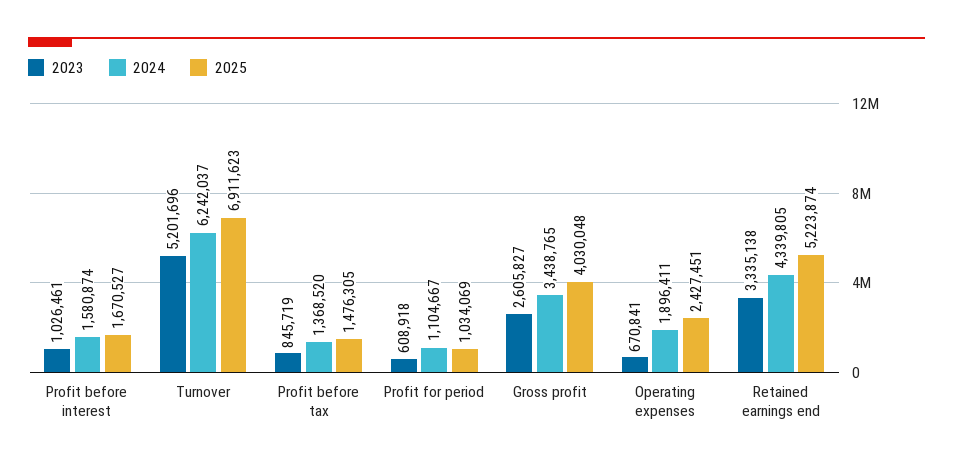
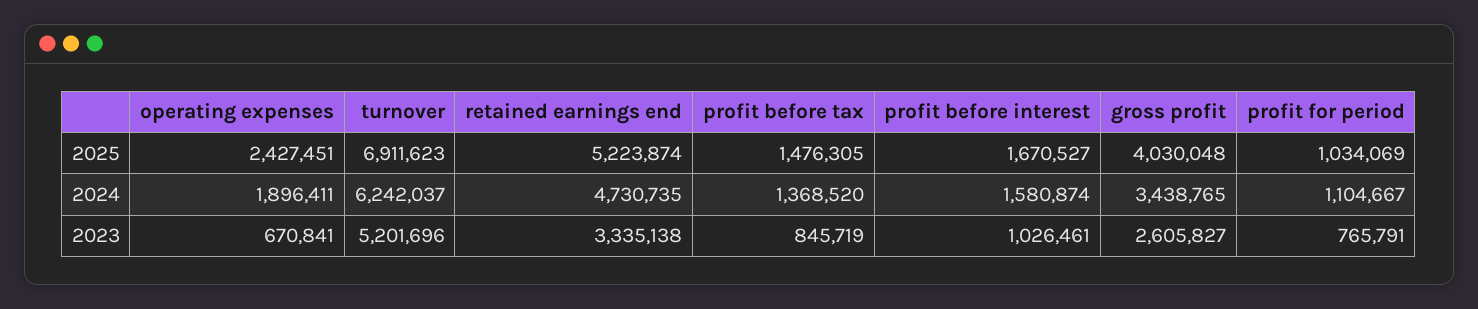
2023, Profit for period: 608918 -> 765791
2024, Retained earnings end: 4339805 -> 4730735

